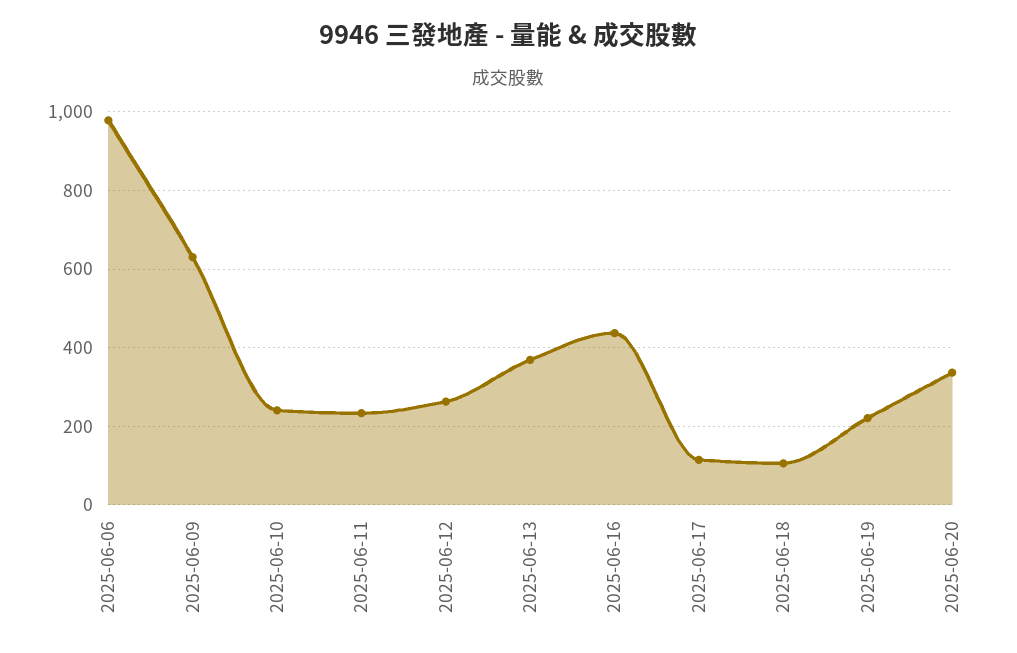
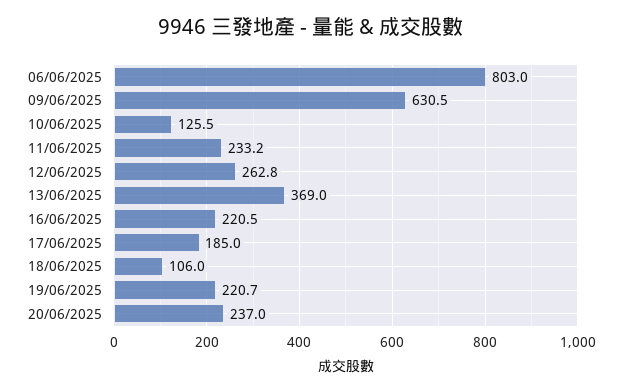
2025-06-06: 980 -> 803
2025-06-10: 240 -> 125.5
2025-06-16: 440 -> 220.5
2025-06-17: 120 -> 185
2025-06-20: 340 -> 237

